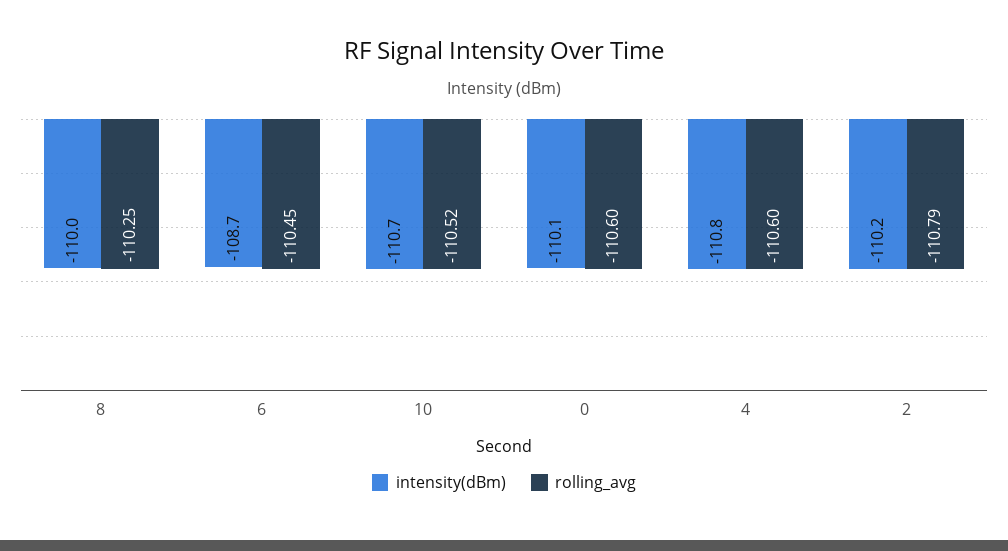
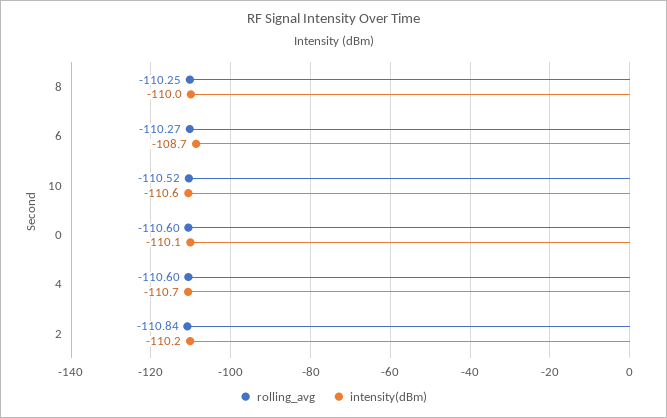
rolling_avg, 6: -110.45 -> -110.27
intensity(dBm), 10: -110.7 -> -110.6
intensity(dBm), 4: -110.8 -> -110.7
rolling_avg, 2: -110.79 -> -110.84

